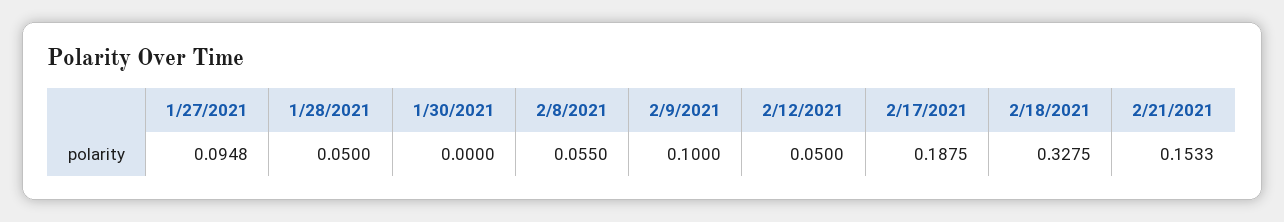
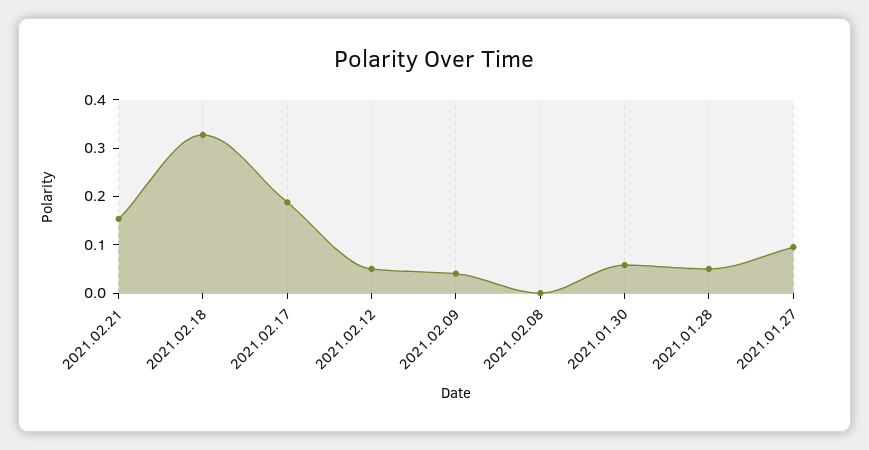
1/30/2021: 0 -> 0.06
2/8/2021: 0.055 -> 0
2/9/2021: 0.1 -> 0.04

